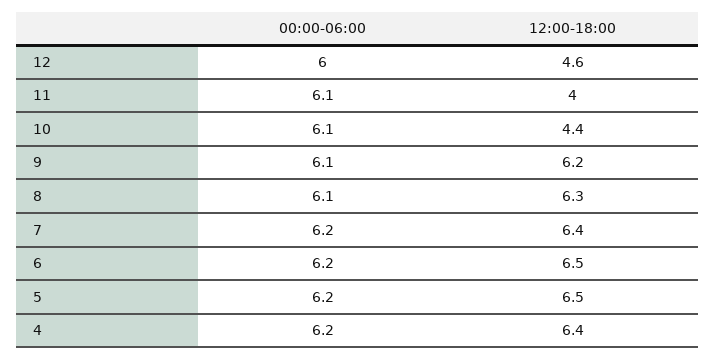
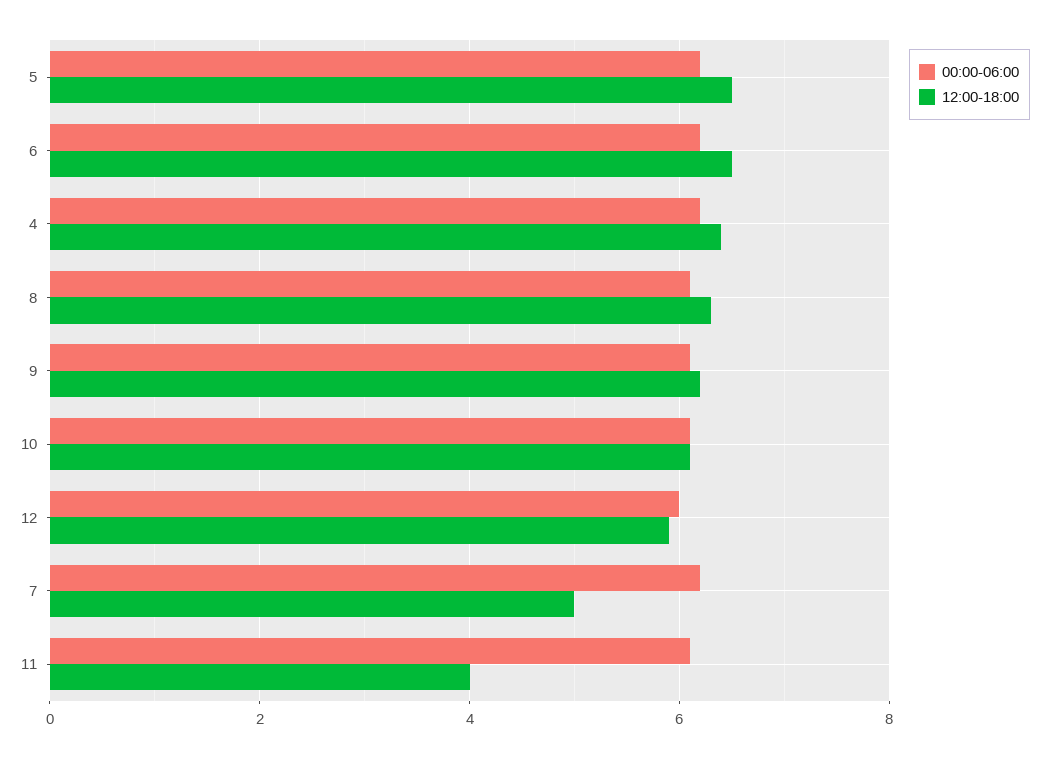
12:00-18:00, 12: 4.6 -> 6
12:00-18:00, 10: 4.4 -> 6
12:00-18:00, 7: 6.4 -> 5

